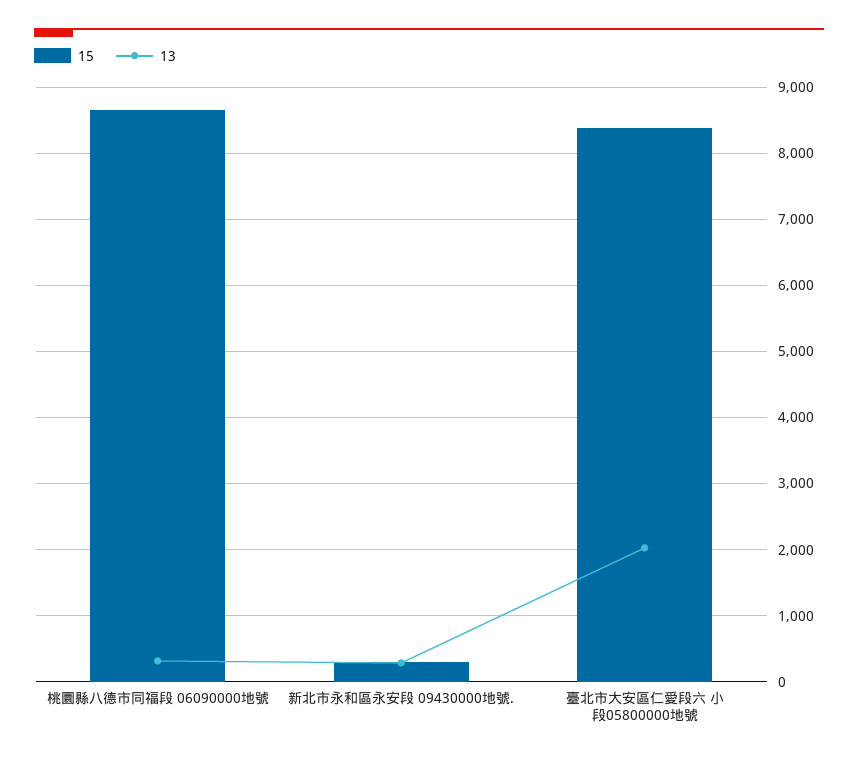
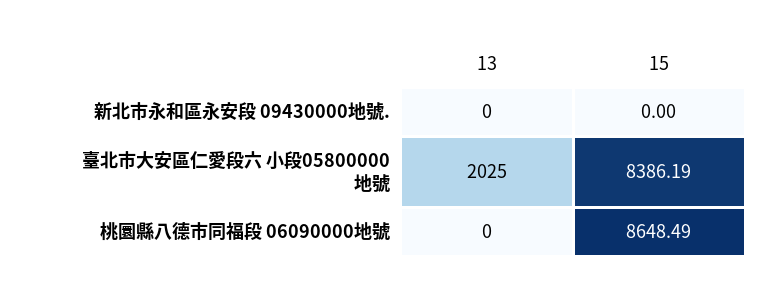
13, 桃圜縣八德市同福段 06090000地號: 300 -> 0
15, 新北市永和區永安段 09430000地號.: 300 -> 0
13, 新北市永和區永安段 09430000地號.: 300 -> 0

